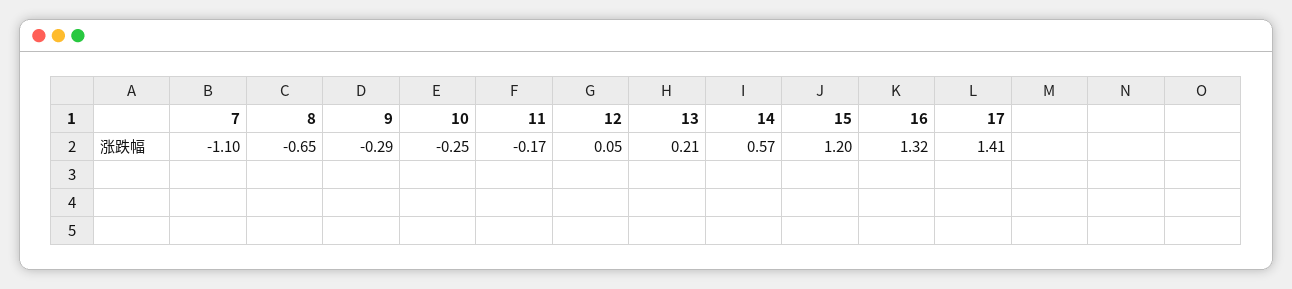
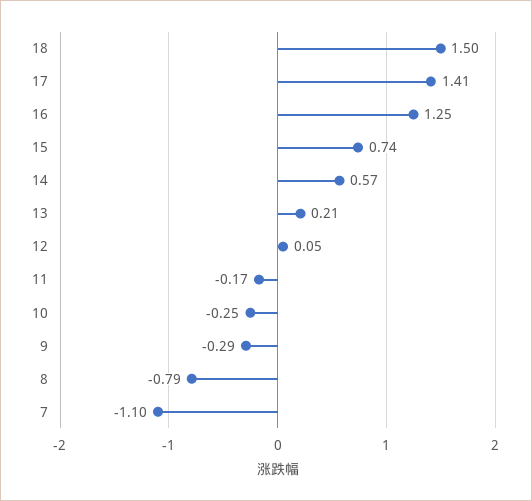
8: -0.65 -> -0.79
15: 1.2 -> 0.74
16: 1.32 -> 1.25
18: none -> 1.5

